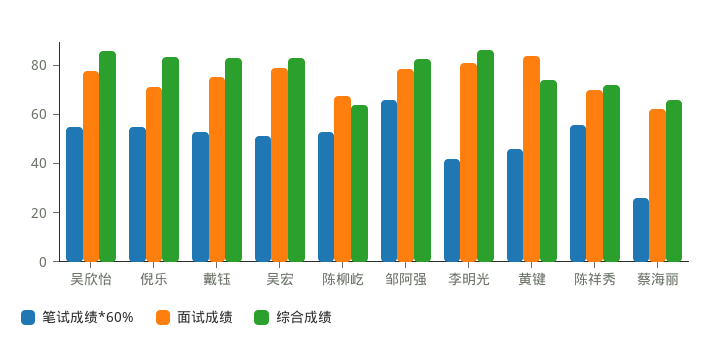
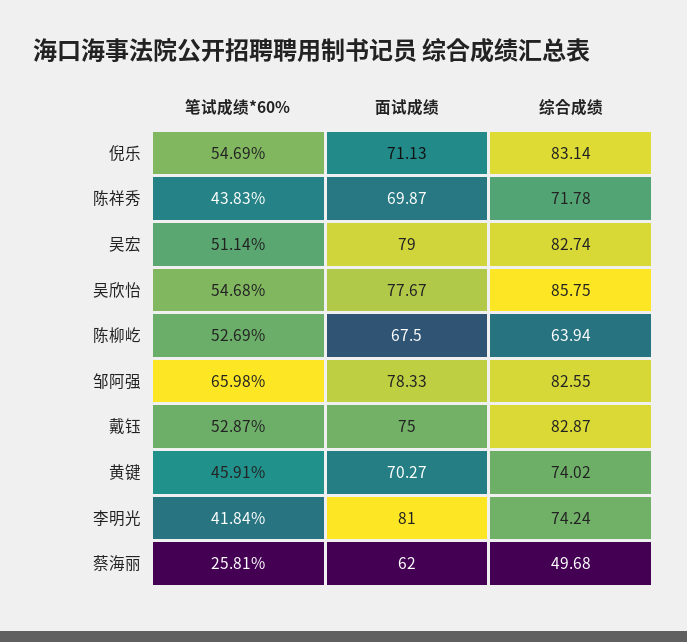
综合成绩, 李明光: 85 -> 74.24
面试成绩, 黄键: 85 -> 70.27
笔试成绩*60%, 陈祥秀: 55 -> 43.83
综合成绩, 蔡海丽: 65 -> 49.68

